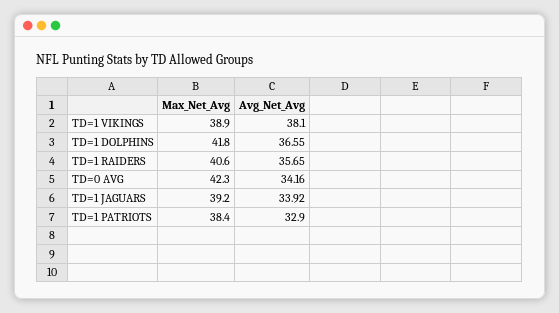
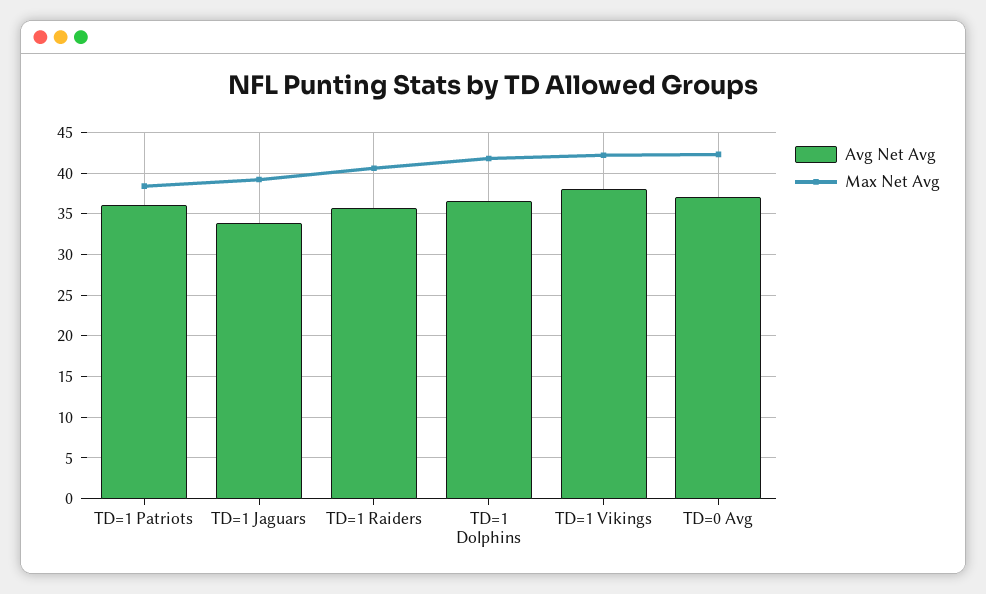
Max_Net_Avg, TD=1 VIKINGS: 38.9 -> 42
Avg_Net_Avg, TD=0 AVG: 34.16 -> 37
Avg_Net_Avg, TD=1 PATRIOTS: 32.9 -> 36

